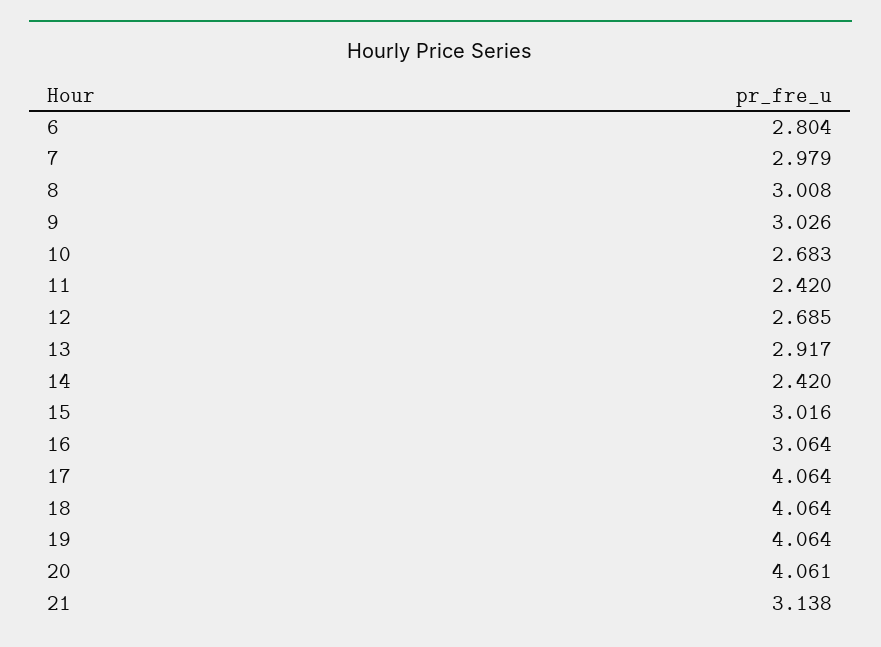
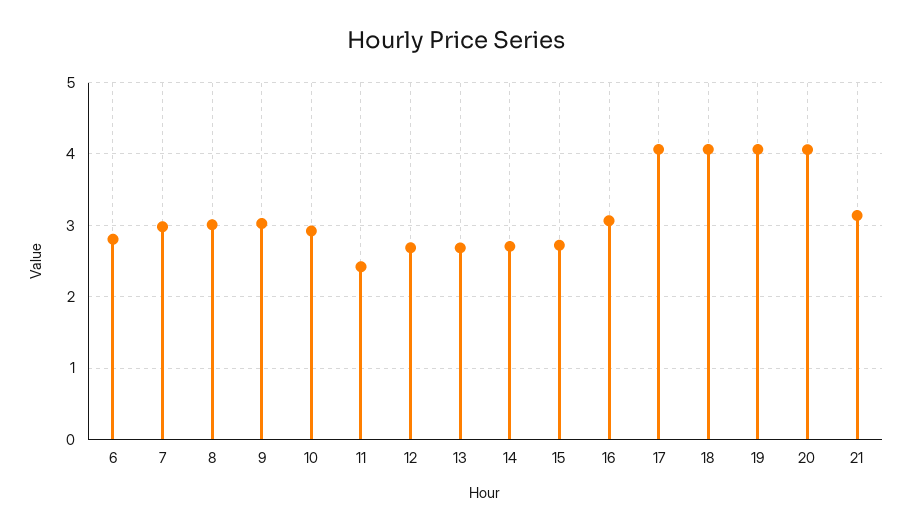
10: 2.683 -> 2.9
13: 2.917 -> 2.7
14: 2.42 -> 2.7
15: 3.016 -> 2.7

